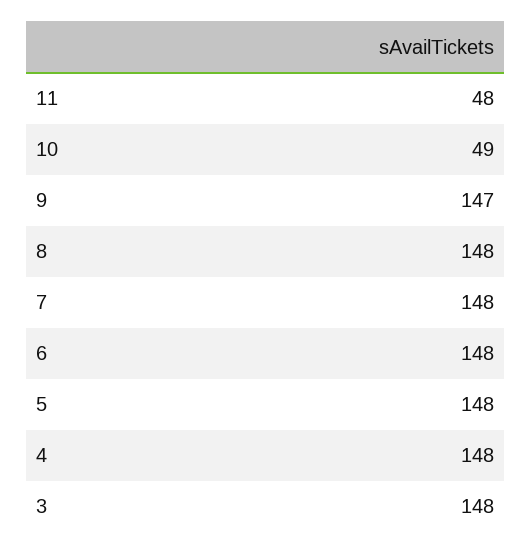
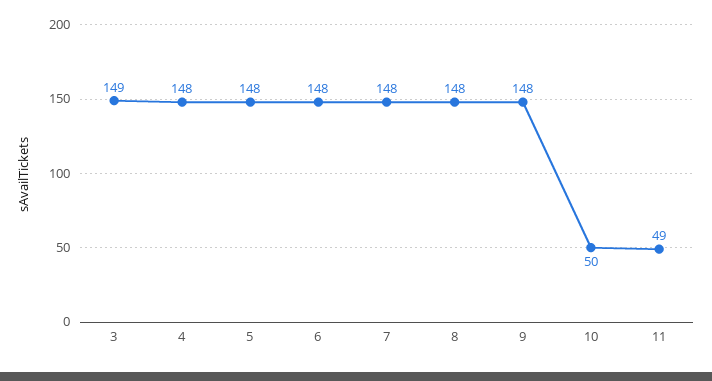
11: 48 -> 49
10: 49 -> 50
9: 147 -> 148
3: 148 -> 149

